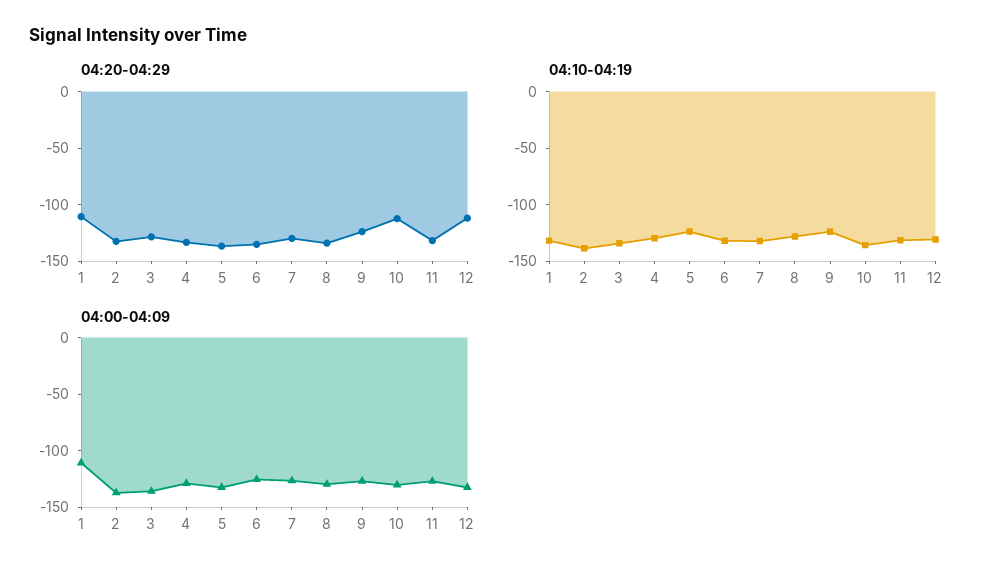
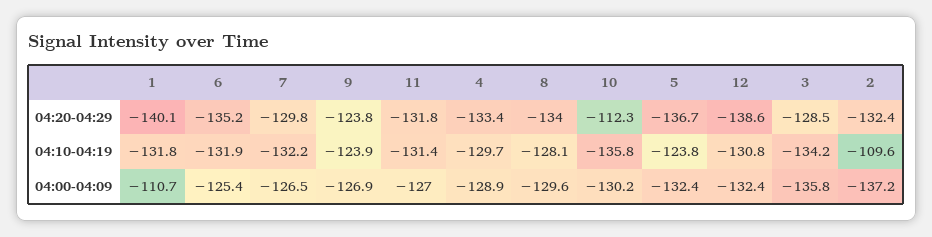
04:20-04:29, 1: -110 -> -140.1
04:20-04:29, 12: -110 -> -138.6
04:10-04:19, 2: -140 -> -109.6

